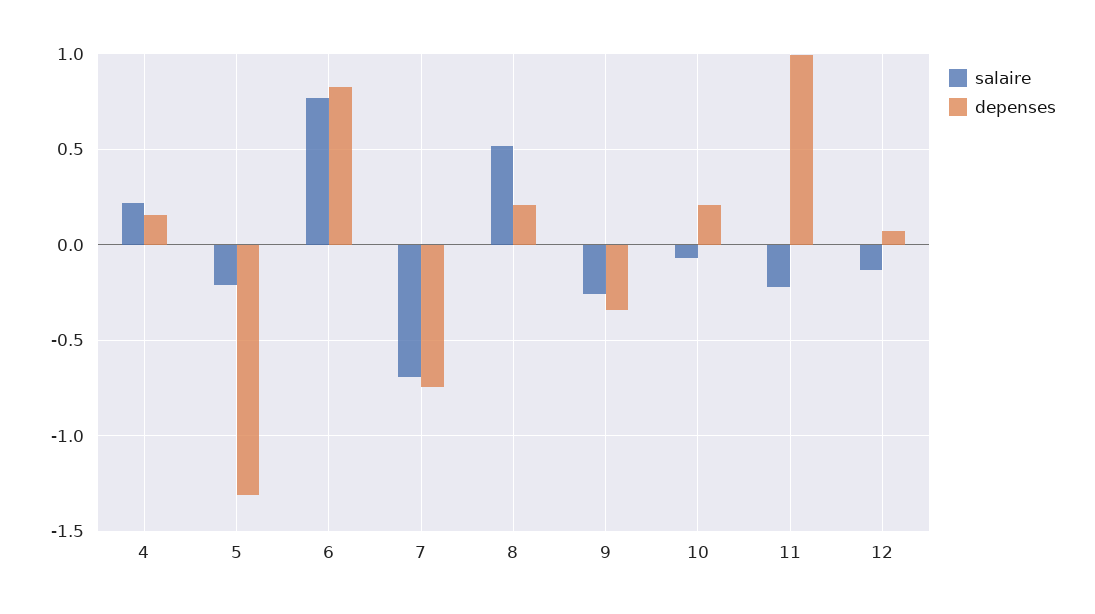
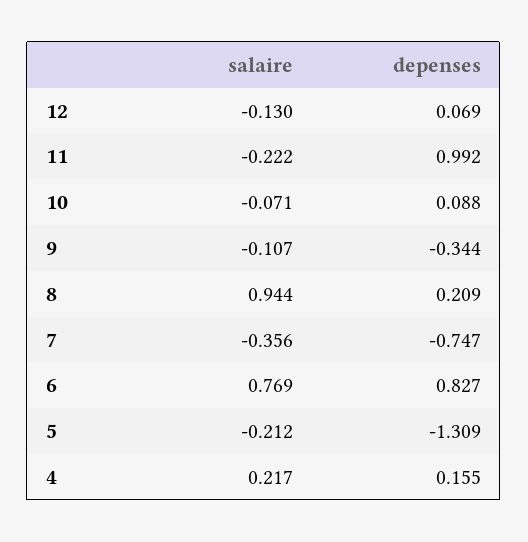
salaire, 7: -0.7 -> -0.356
salaire, 8: 0.5 -> 0.944
salaire, 9: -0.25 -> -0.107
depenses, 10: 0.2 -> 0.088

